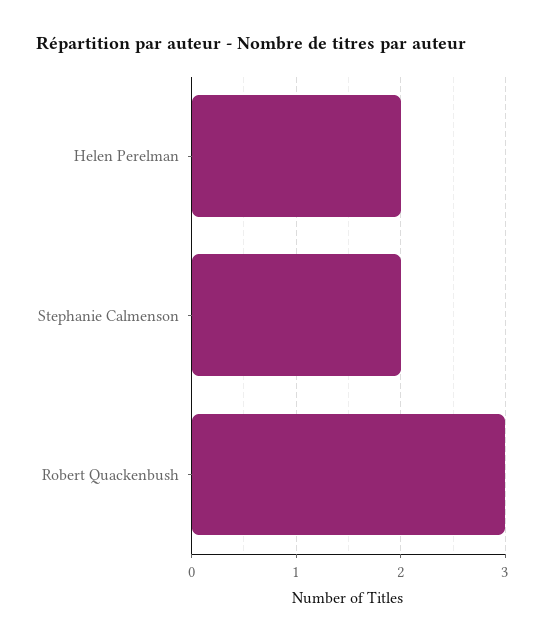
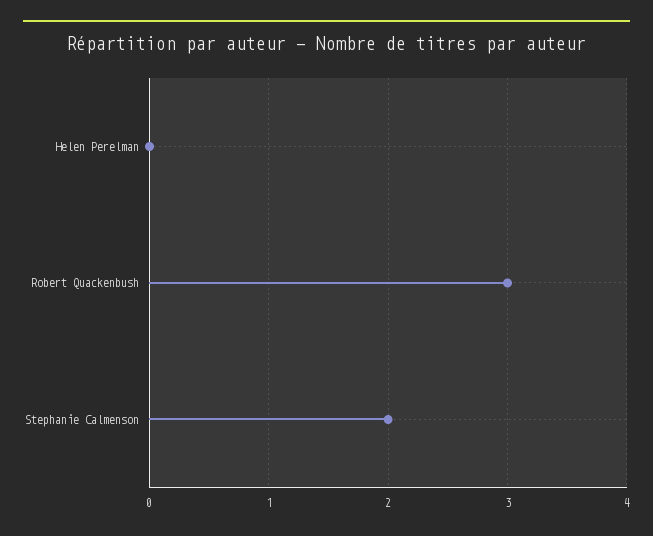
Helen Perelman: 2 -> 0

